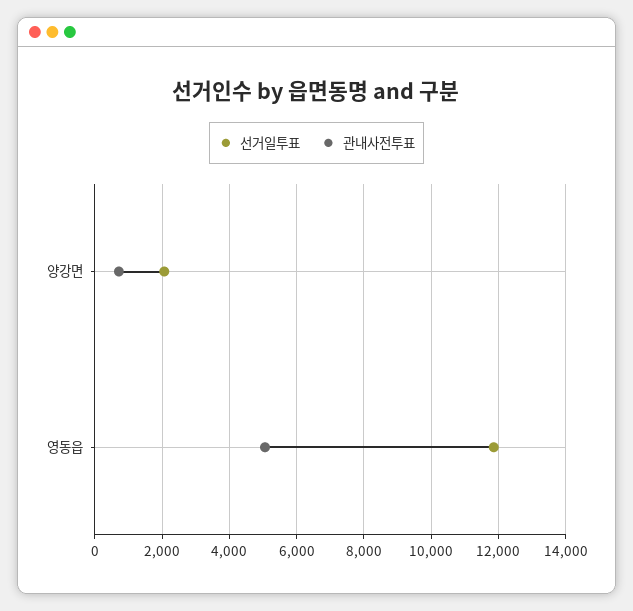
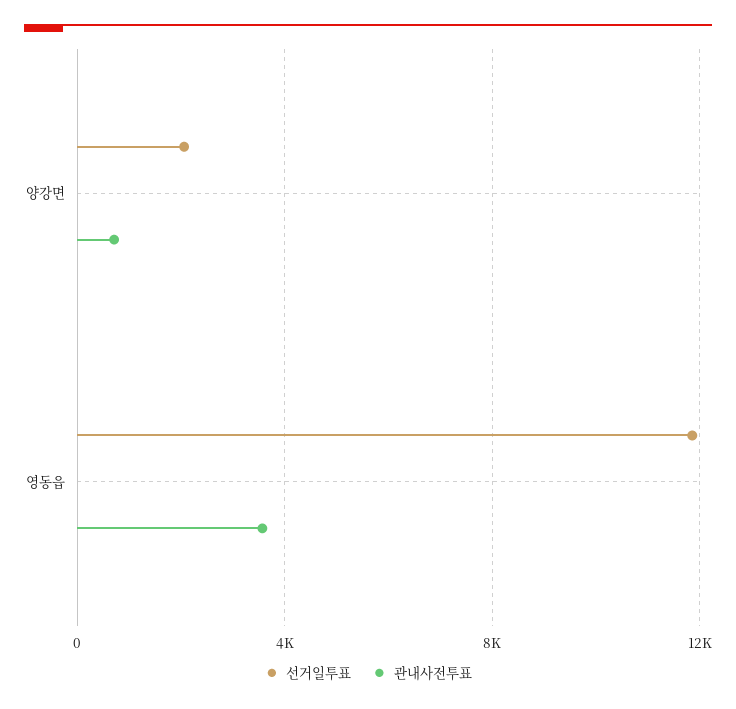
관내사전투표, 영동읍: 5000 -> 3500

